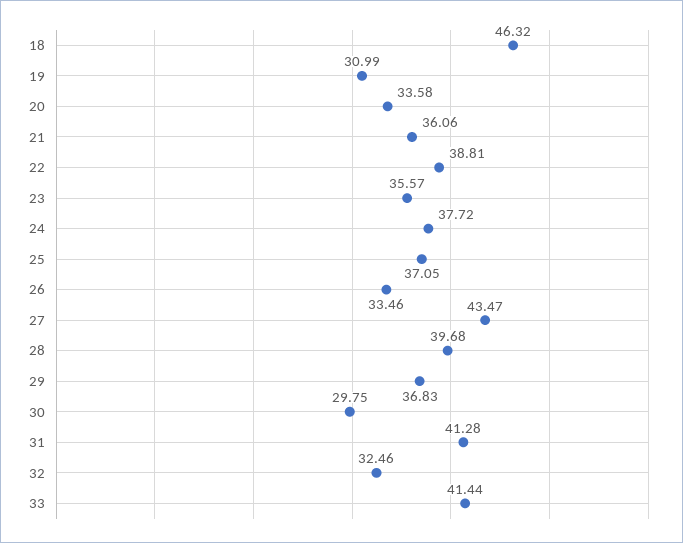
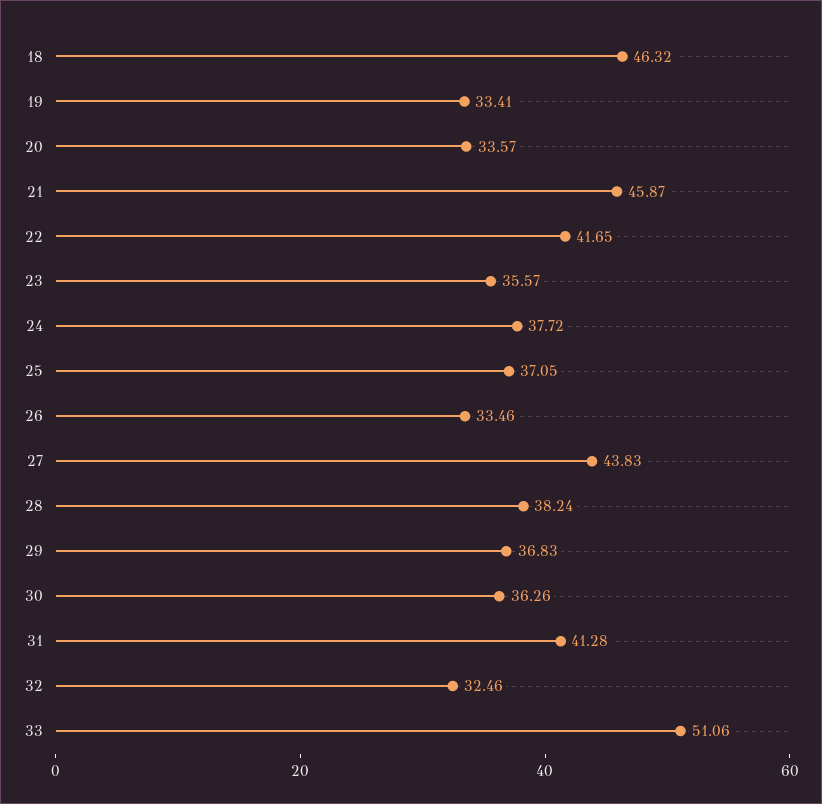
19: 30.99 -> 33.41
20: 33.58 -> 33.57
21: 36.06 -> 45.87
22: 38.81 -> 41.65
27: 43.47 -> 43.83
28: 39.68 -> 38.24
30: 29.75 -> 36.26
33: 41.44 -> 51.06

